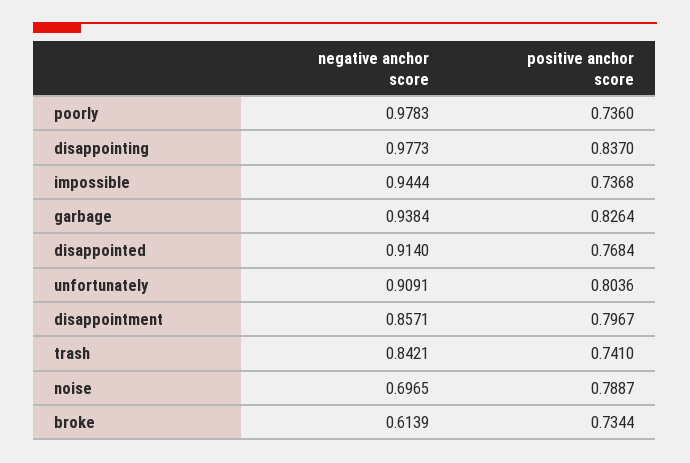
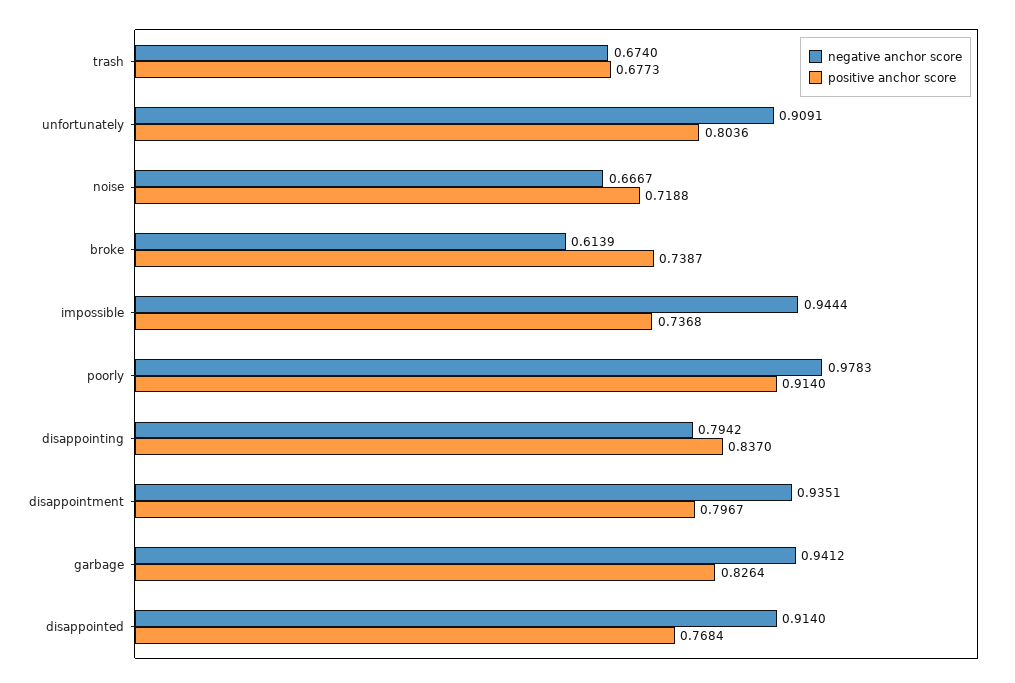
positive anchor score, poorly: 0.736 -> 0.914
negative anchor score, disappointing: 0.9773 -> 0.7942
negative anchor score, garbage: 0.9384 -> 0.9412
negative anchor score, disappointment: 0.8571 -> 0.9351
negative anchor score, trash: 0.8421 -> 0.674
positive anchor score, trash: 0.741 -> 0.6773
negative anchor score, noise: 0.6965 -> 0.6667
positive anchor score, noise: 0.7887 -> 0.7188
positive anchor score, broke: 0.7344 -> 0.7387

